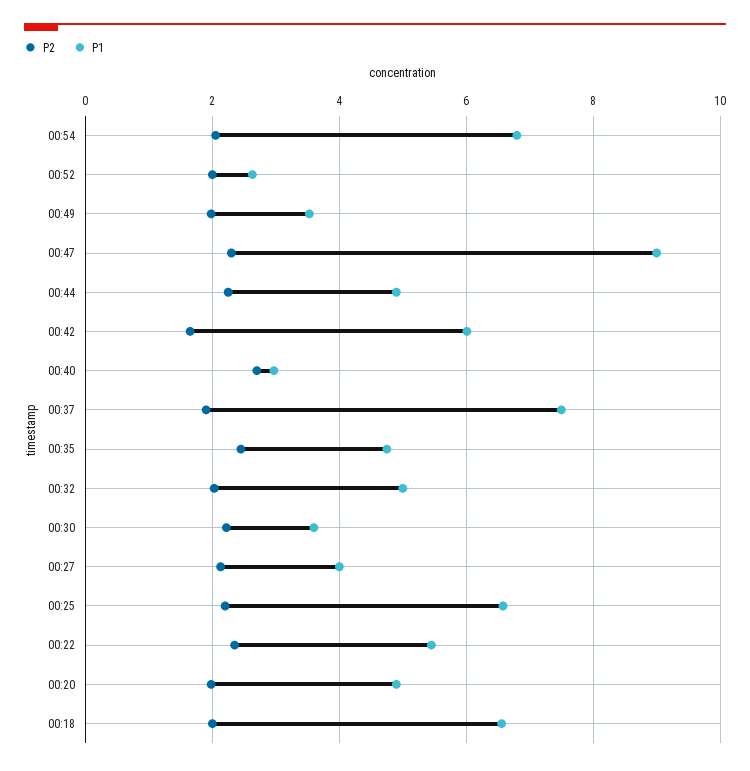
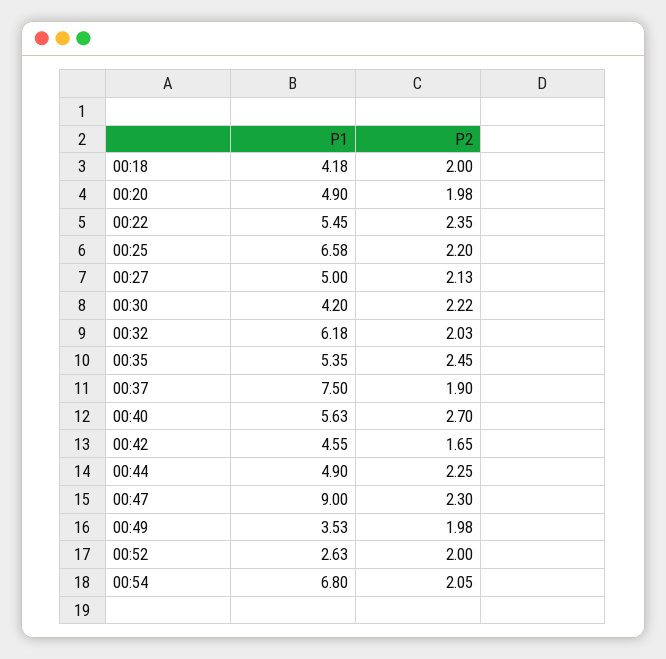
P1, 00:42: 6 -> 4.55
P1, 00:40: 3 -> 5.63
P1, 00:35: 4.8 -> 5.35
P1, 00:32: 5 -> 6.18
P1, 00:30: 3.6 -> 4.2
P1, 00:27: 4 -> 5
P1, 00:18: 6.6 -> 4.18

